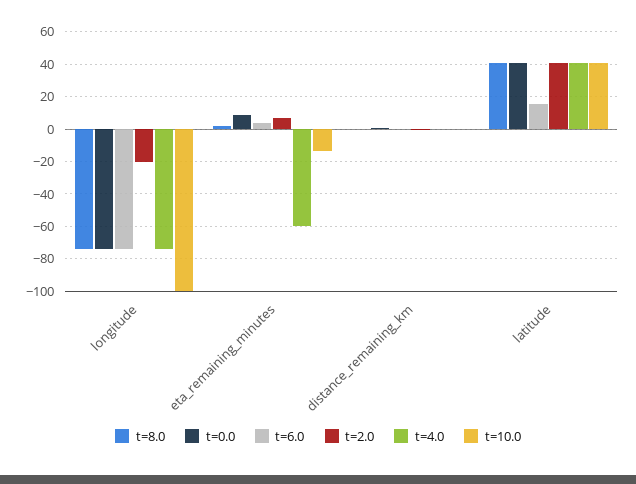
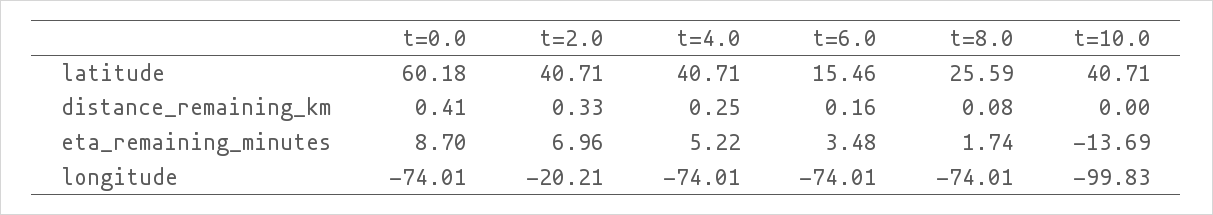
t=4.0, eta_remaining_minutes: -60 -> 5.22
t=8.0, latitude: 40 -> 25.59
t=0.0, latitude: 40 -> 60.18

